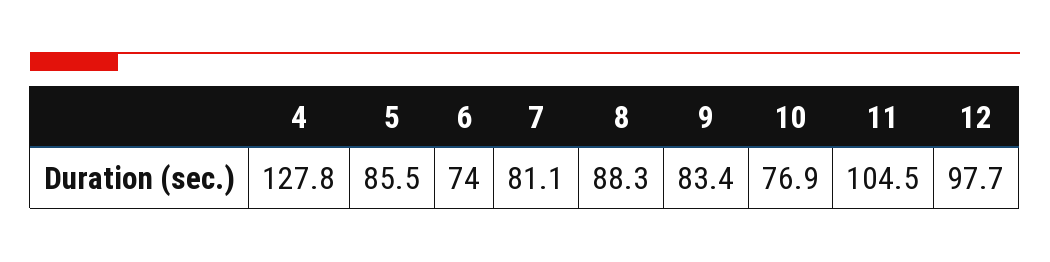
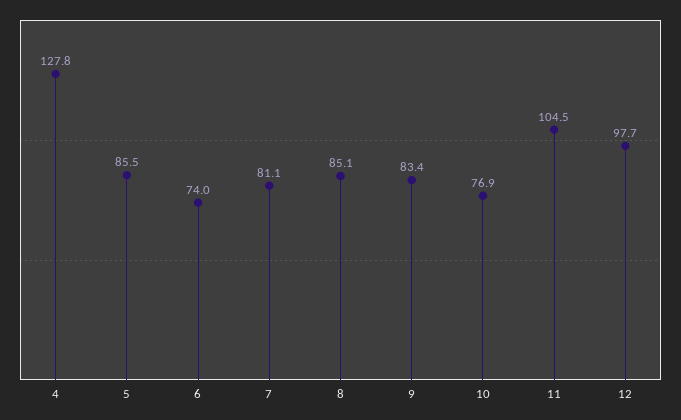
8: 88.3 -> 85.1

